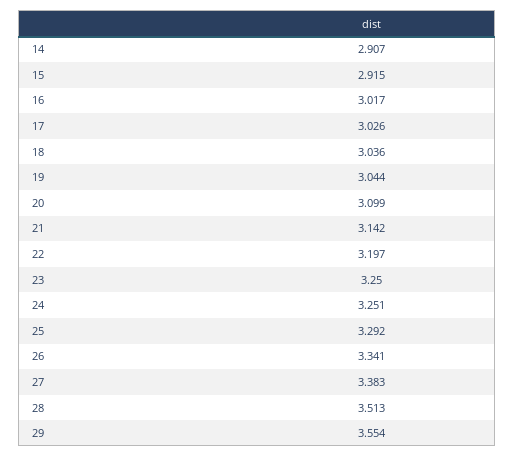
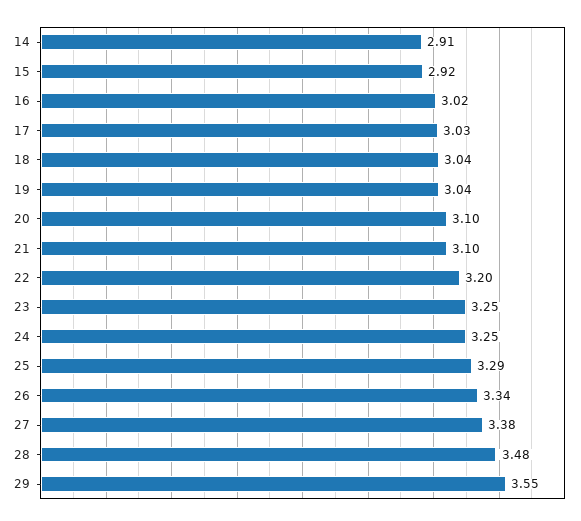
21: 3.142 -> 3.1
28: 3.513 -> 3.48

